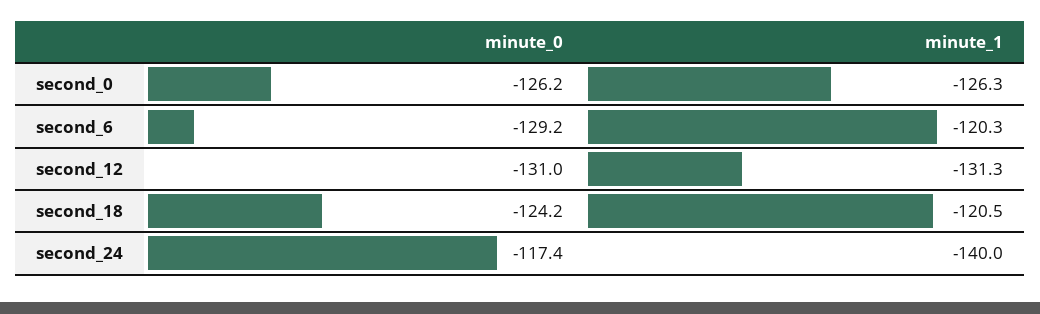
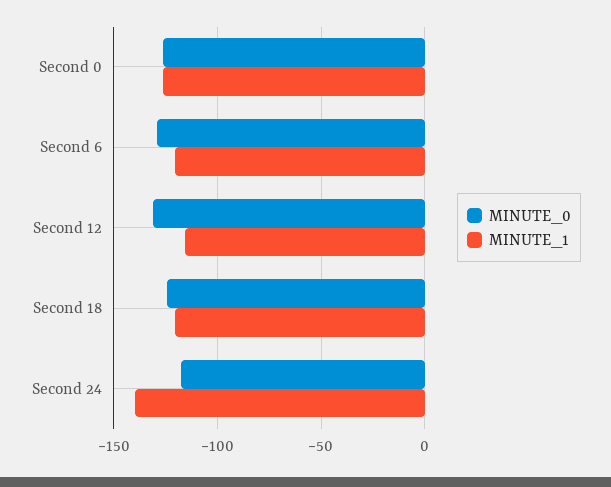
minute_1, second_12: -131.3 -> -115

